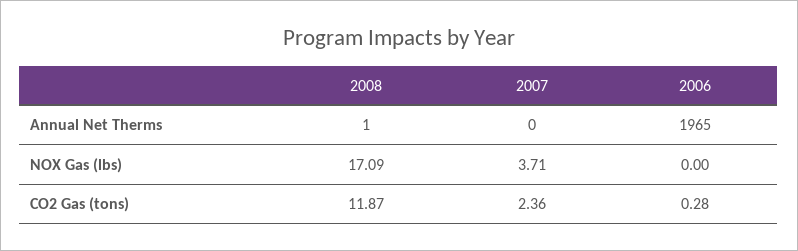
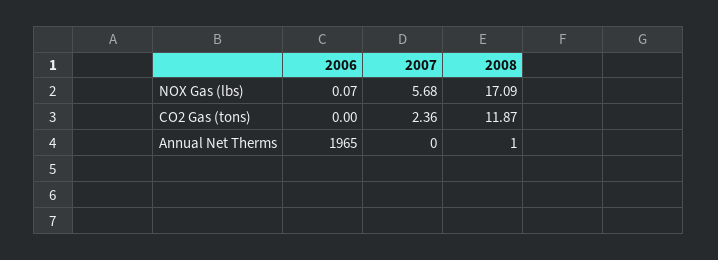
2007, NOX Gas (lbs): 3.71 -> 5.68
2006, NOX Gas (lbs): 0 -> 0.07
2006, CO2 Gas (tons): 0.28 -> 0

